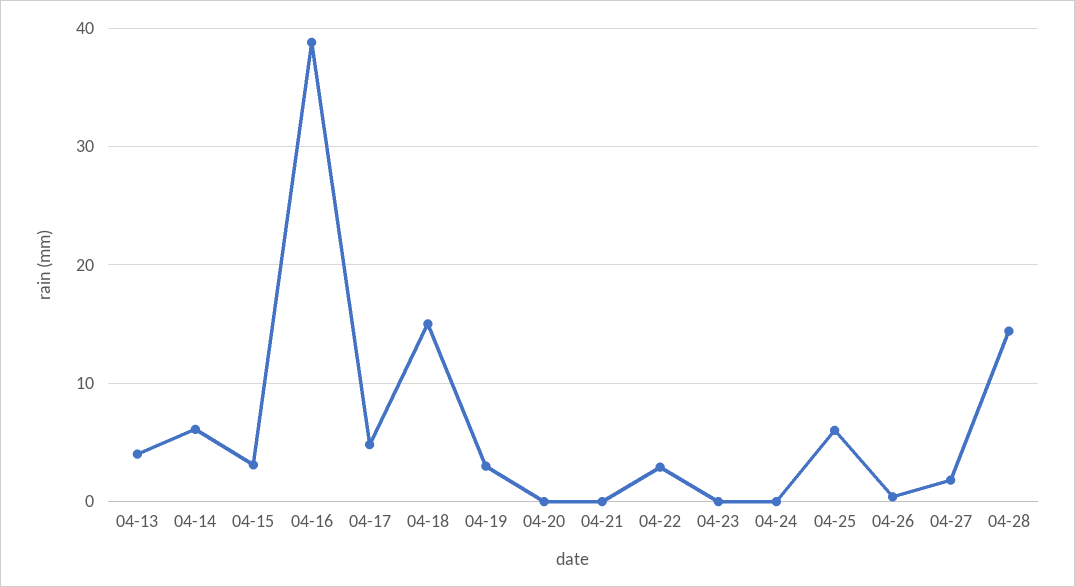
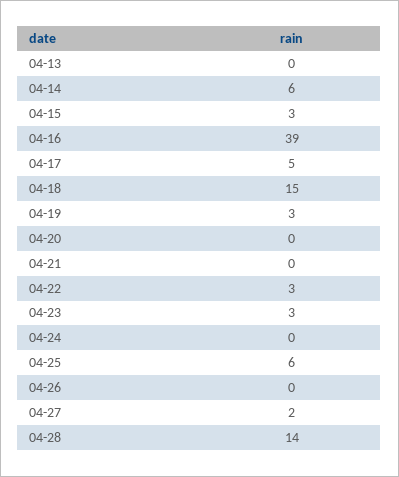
04-13: 4 -> 0
04-23: 0 -> 3

